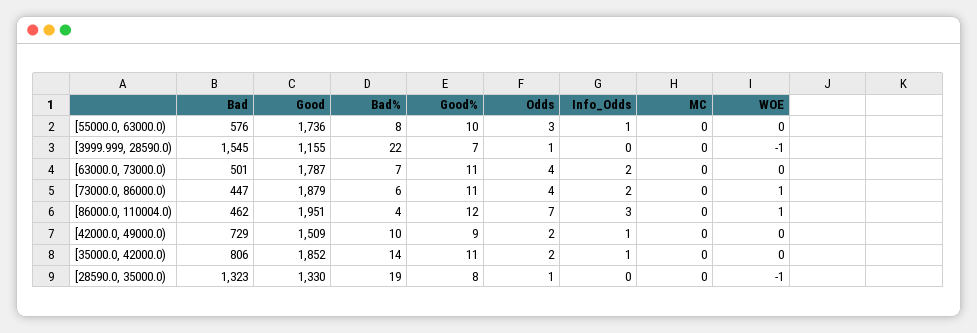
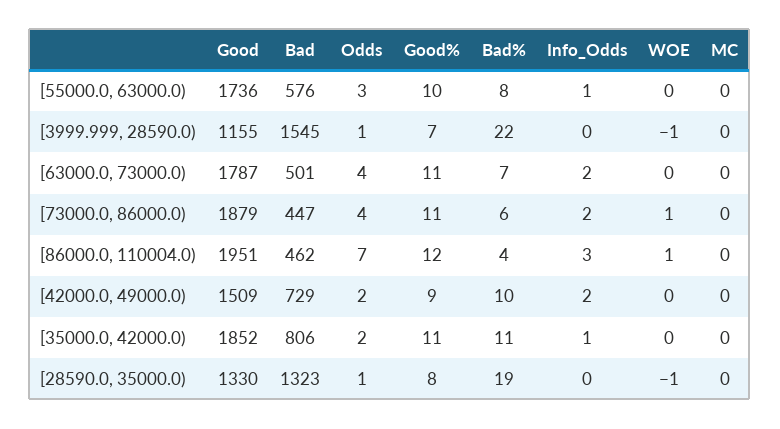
Info_Odds, [42000.0, 49000.0): 1 -> 2
Bad%, [35000.0, 42000.0): 14 -> 11

